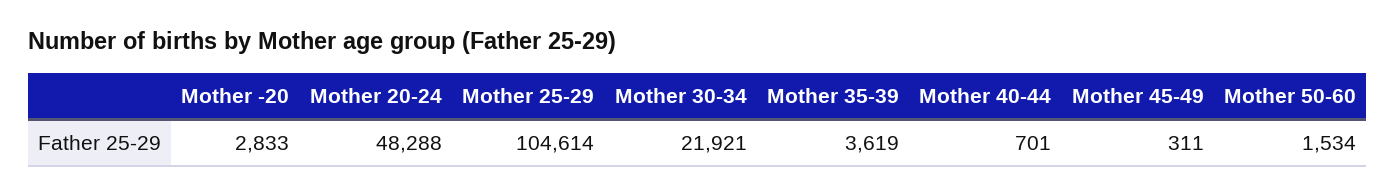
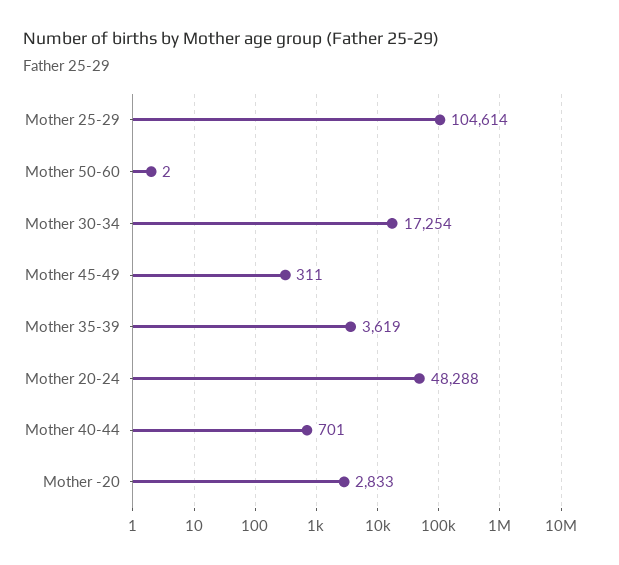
Mother 30-34: 21921 -> 17254
Mother 50-60: 1534 -> 2

